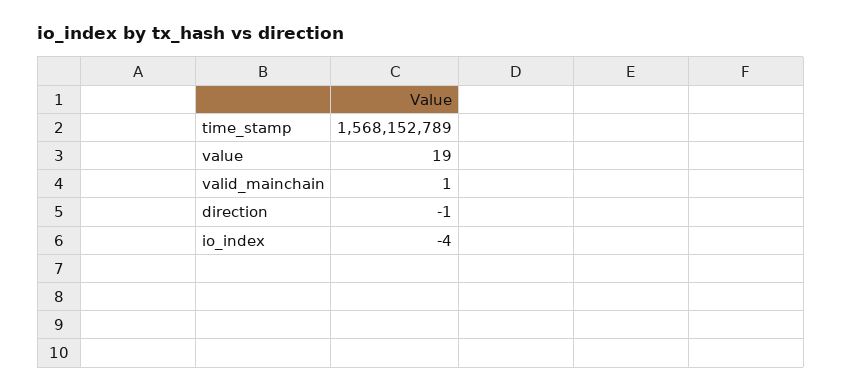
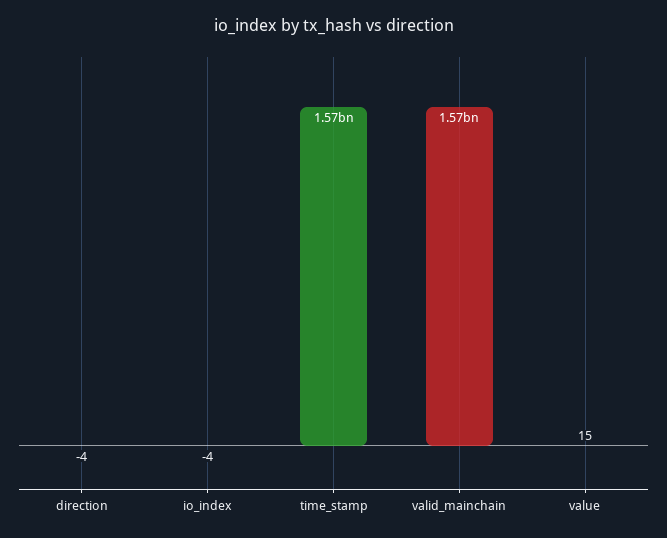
value: 19 -> 15
valid_mainchain: 1 -> 1570000000
direction: -1 -> -4

